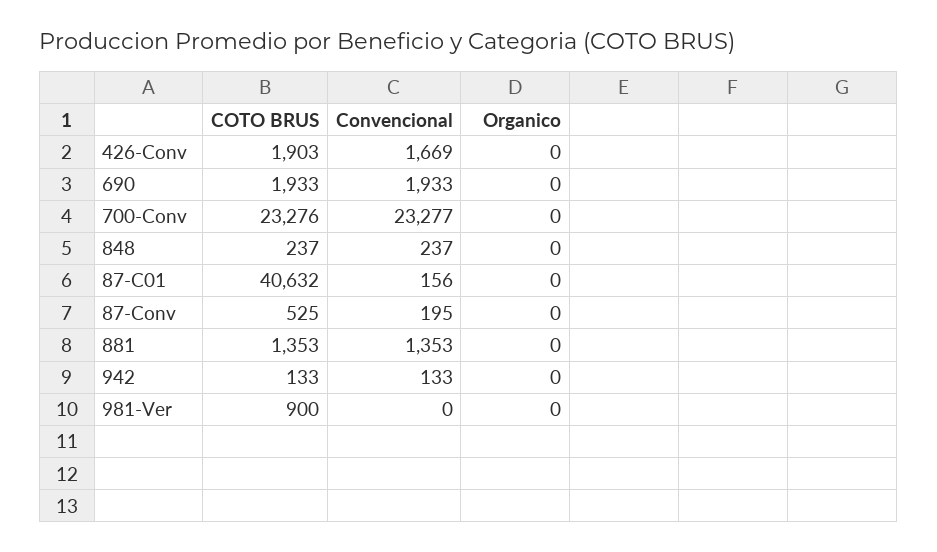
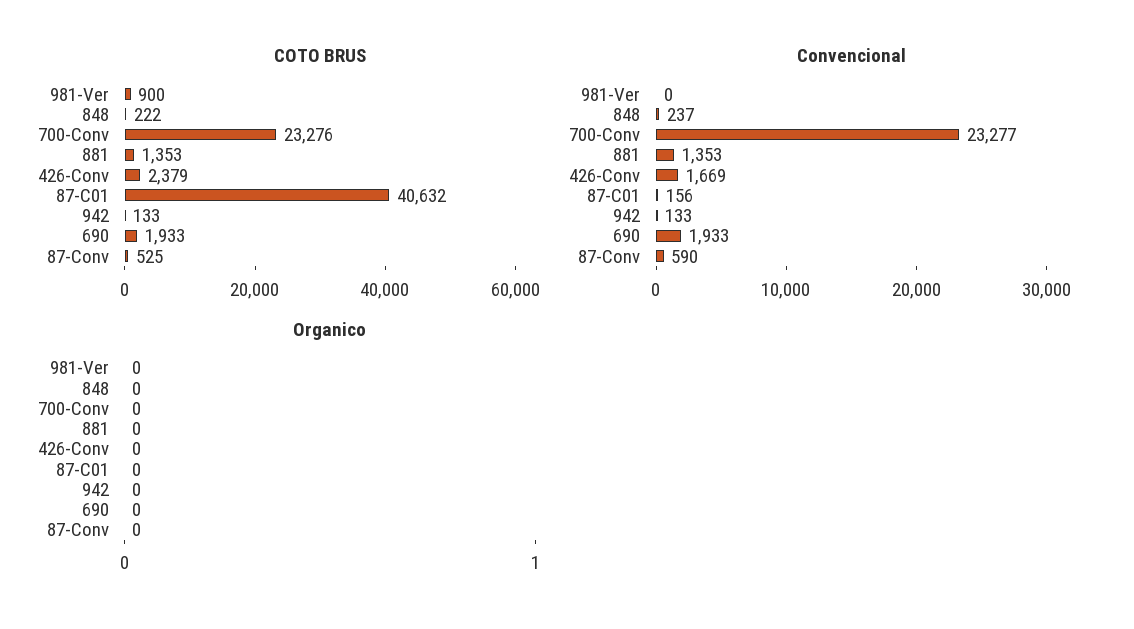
COTO BRUS, 426-Conv: 1903 -> 2379
COTO BRUS, 848: 237 -> 222
Convencional, 87-Conv: 195 -> 590

